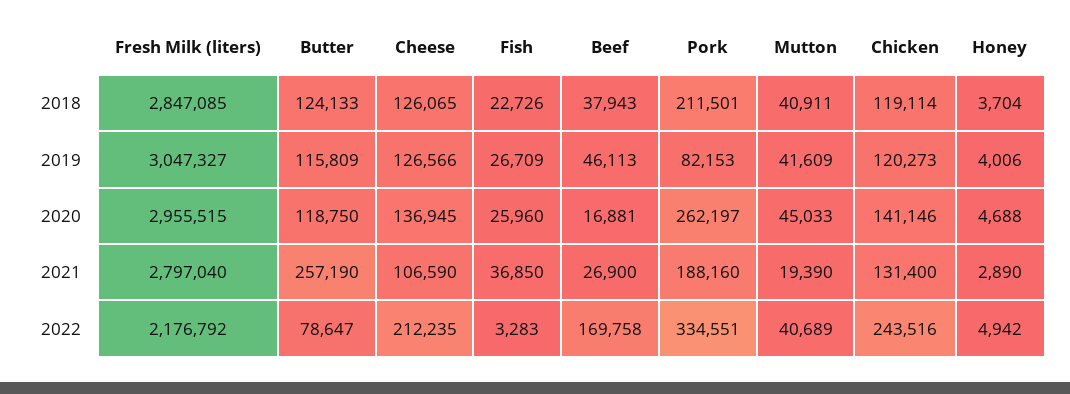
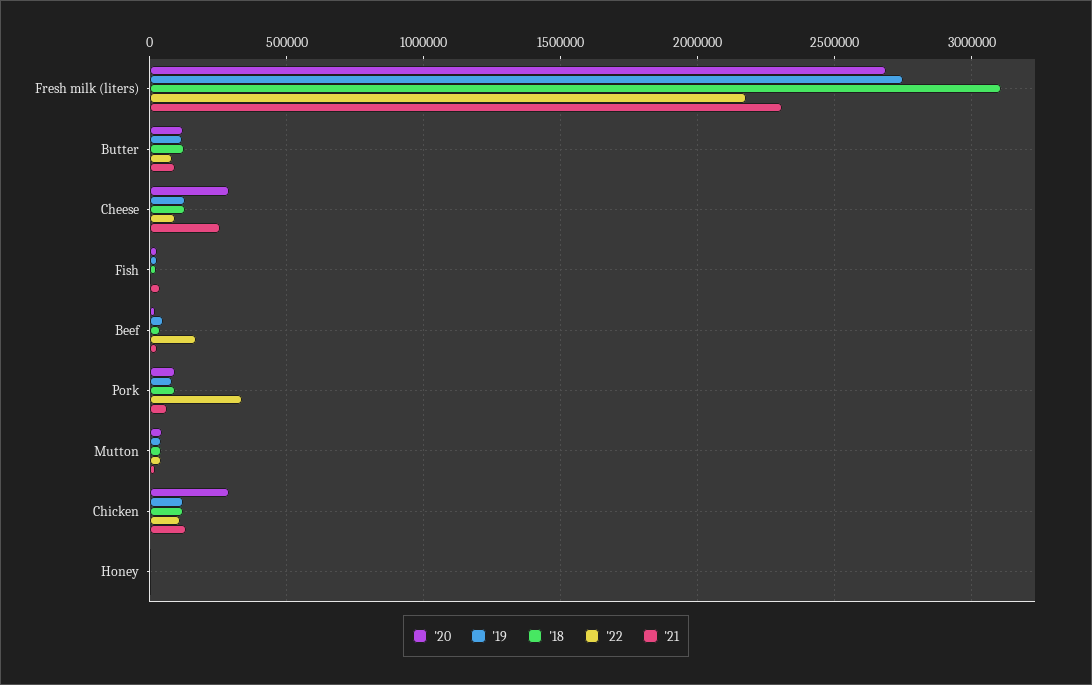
2018, Fresh Milk (liters): 2847085 -> 3100000
2018, Pork: 211501 -> 100000
2019, Fresh Milk (liters): 3047327 -> 2750000
2020, Fresh Milk (liters): 2955515 -> 2700000
2020, Cheese: 136945 -> 300000
2020, Pork: 262197 -> 100000
2020, Chicken: 141146 -> 300000
2021, Fresh Milk (liters): 2797040 -> 2300000
2021, Butter: 257190 -> 100000
2021, Cheese: 106590 -> 250000
2021, Pork: 188160 -> 50000
2022, Cheese: 212235 -> 100000
2022, Chicken: 243516 -> 100000

